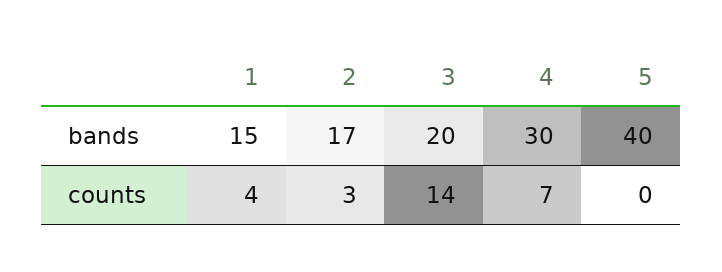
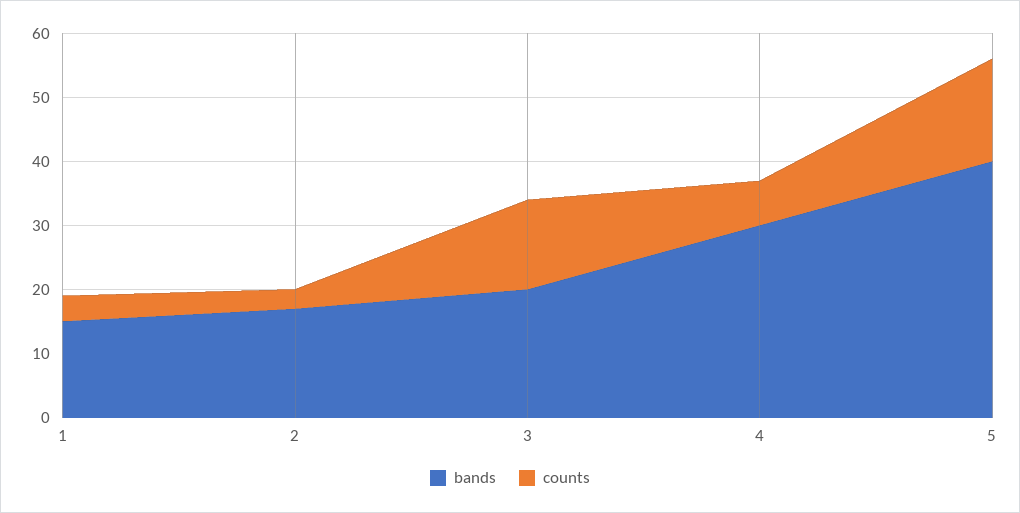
counts, 5: 0 -> 15

